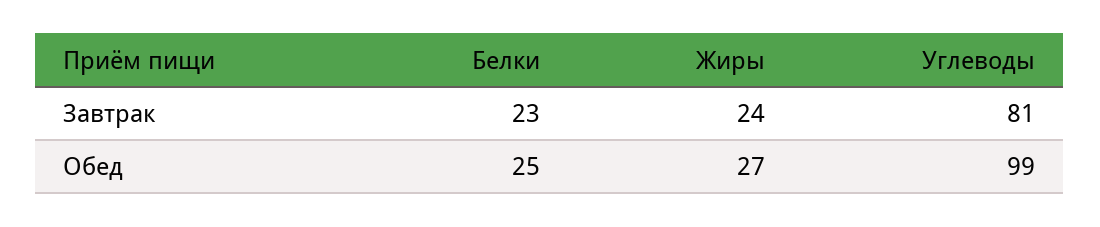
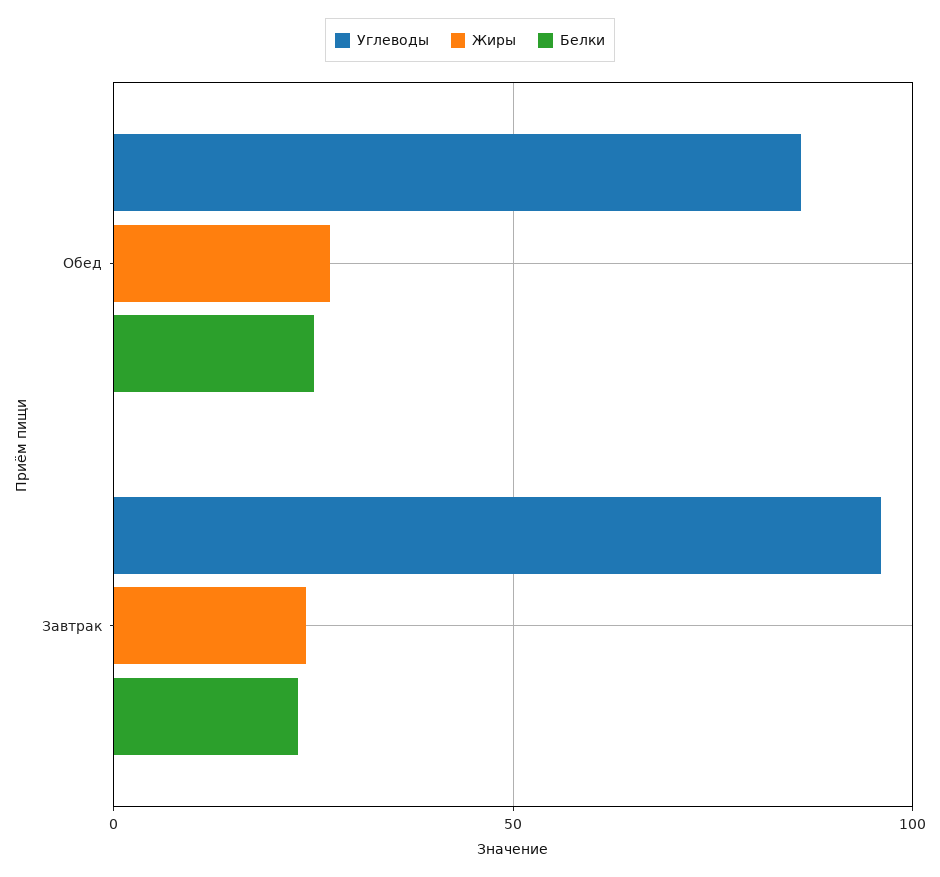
Углеводы, Завтрак: 81 -> 95
Углеводы, Обед: 99 -> 85

